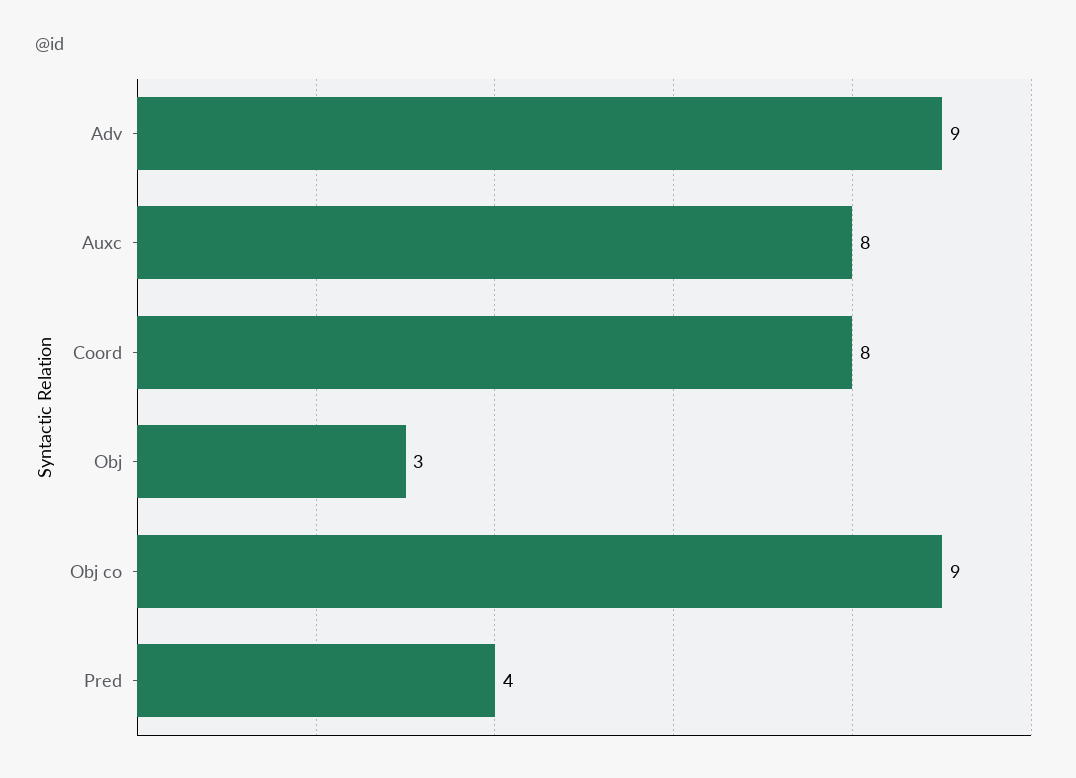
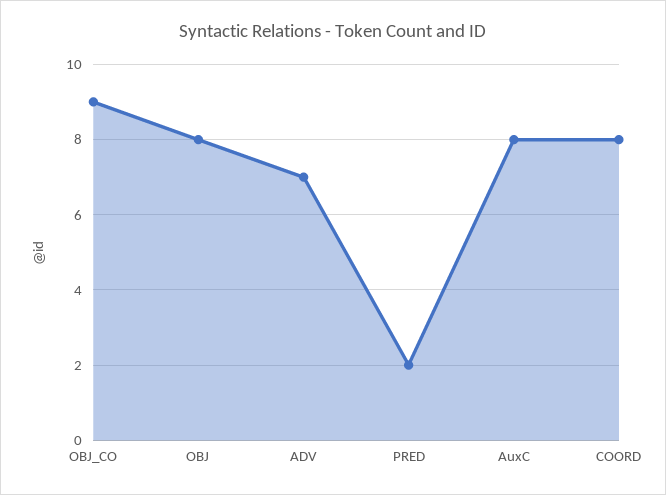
Adv: 9 -> 7
Obj: 3 -> 8
Pred: 4 -> 2

